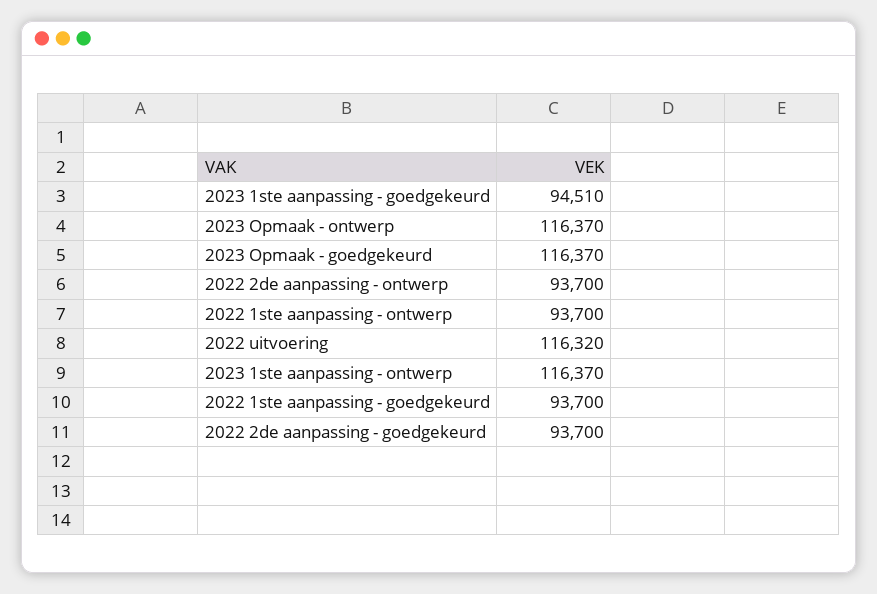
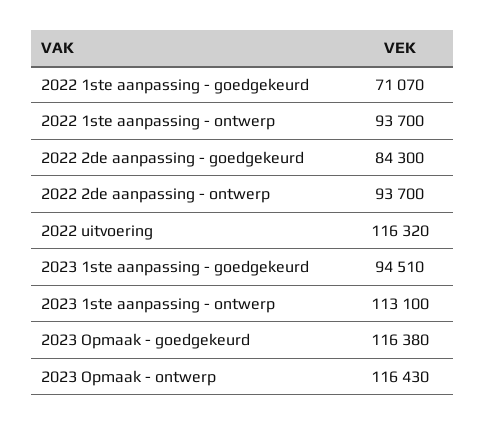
2023 Opmaak - ontwerp: 116370 -> 116430
2023 Opmaak - goedgekeurd: 116370 -> 116380
2023 1ste aanpassing - ontwerp: 116370 -> 113100
2022 1ste aanpassing - goedgekeurd: 93700 -> 71070
2022 2de aanpassing - goedgekeurd: 93700 -> 84300

